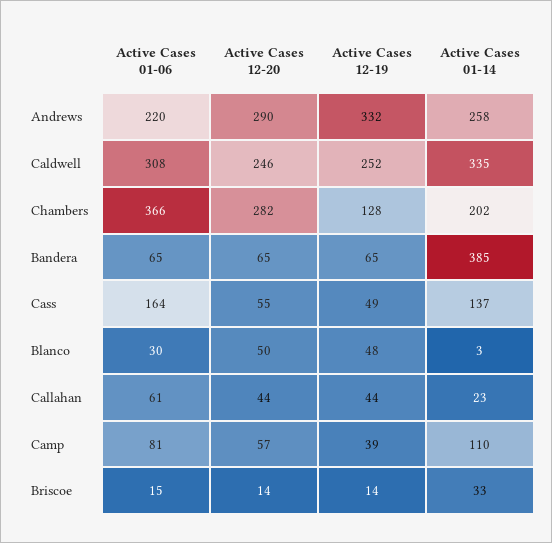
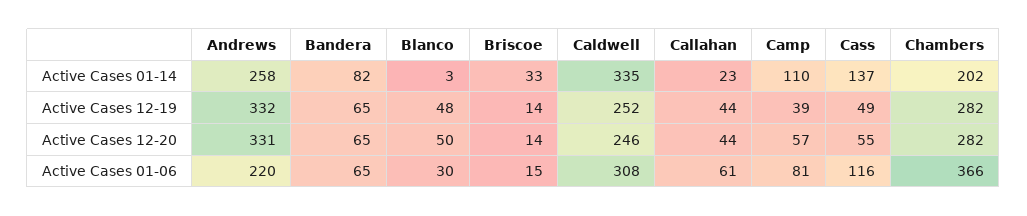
Active Cases 12-20, Andrews: 290 -> 331
Active Cases 12-19, Chambers: 128 -> 282
Active Cases 01-14, Bandera: 385 -> 82
Active Cases 01-06, Cass: 164 -> 116

